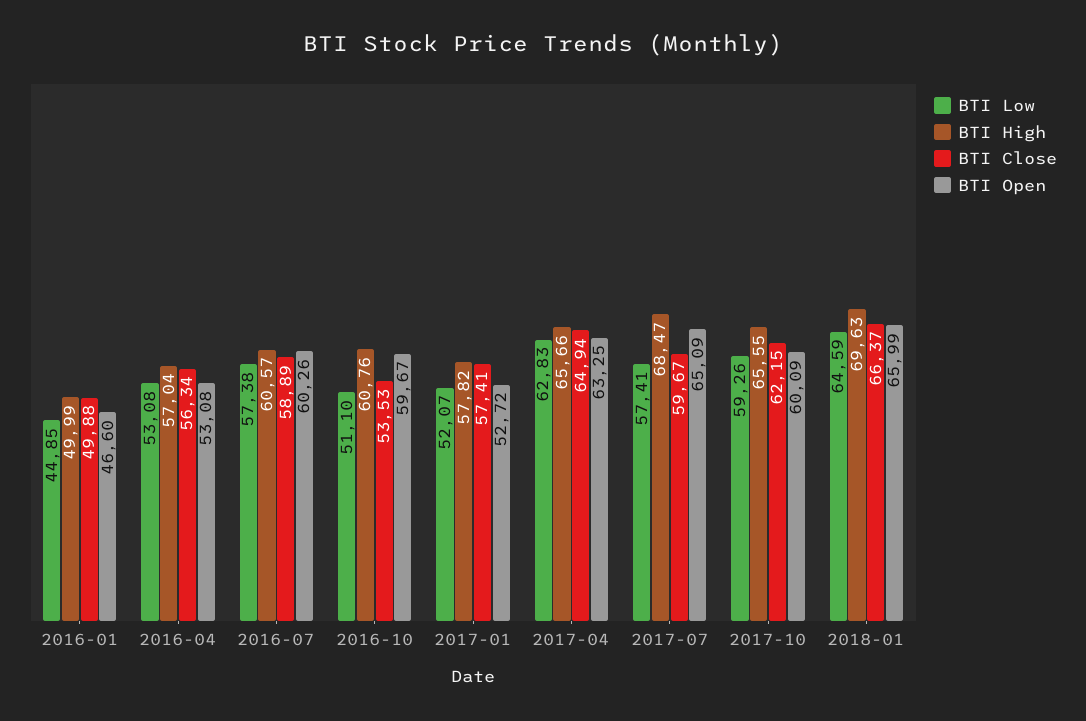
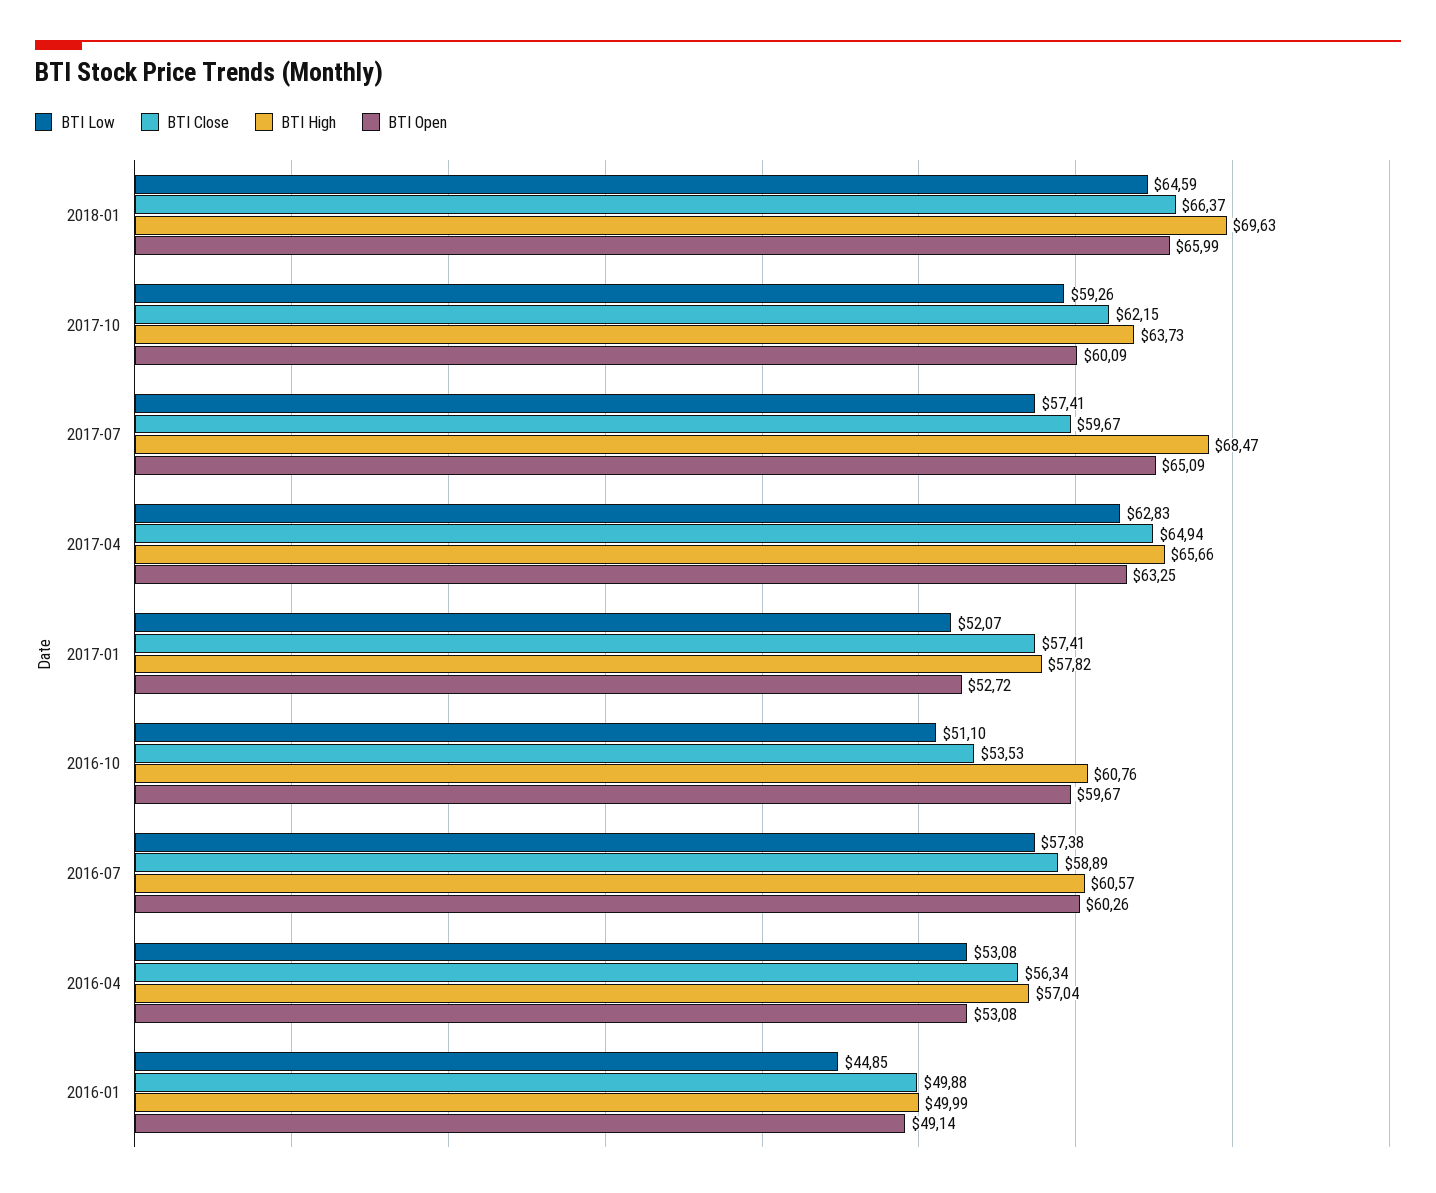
BTI Open, 2016-01: 46.6 -> 49.14
BTI High, 2017-10: 65.55 -> 63.73

